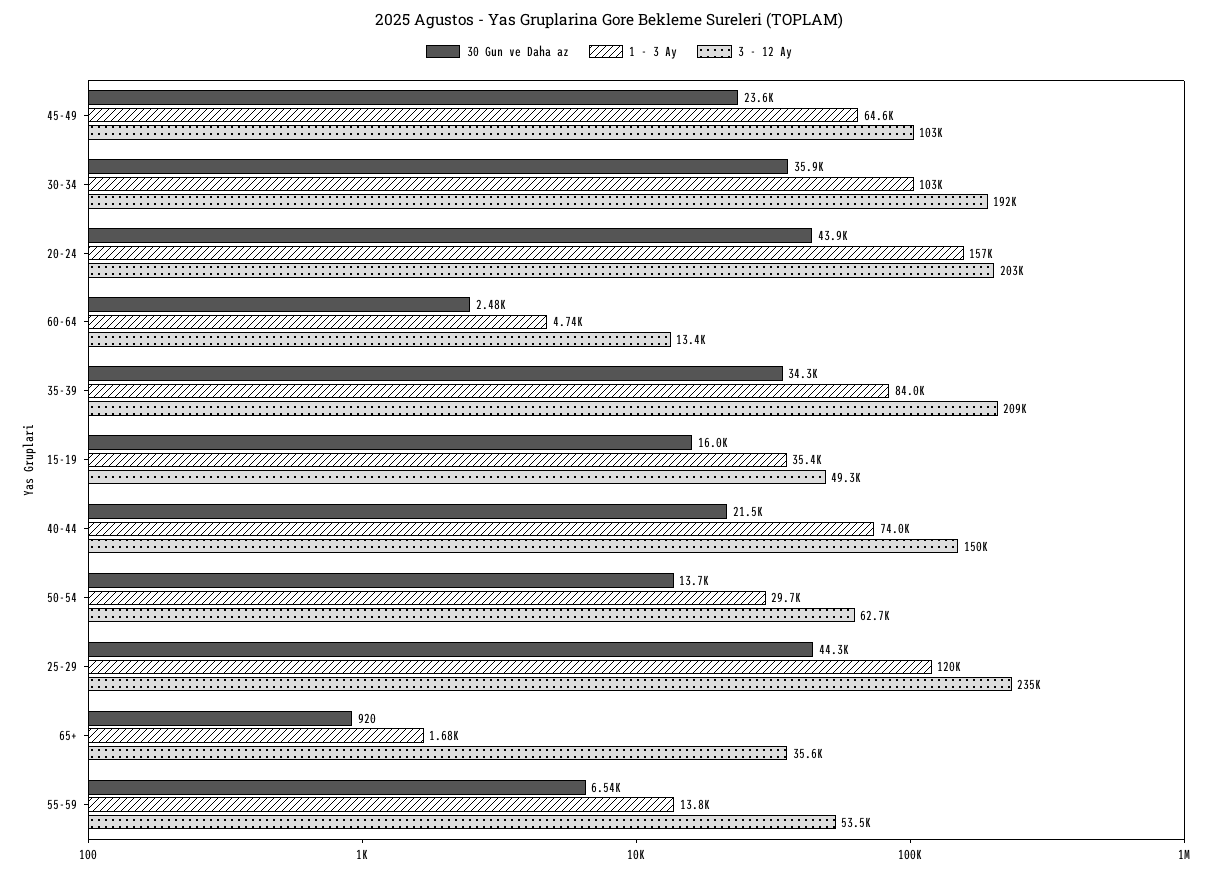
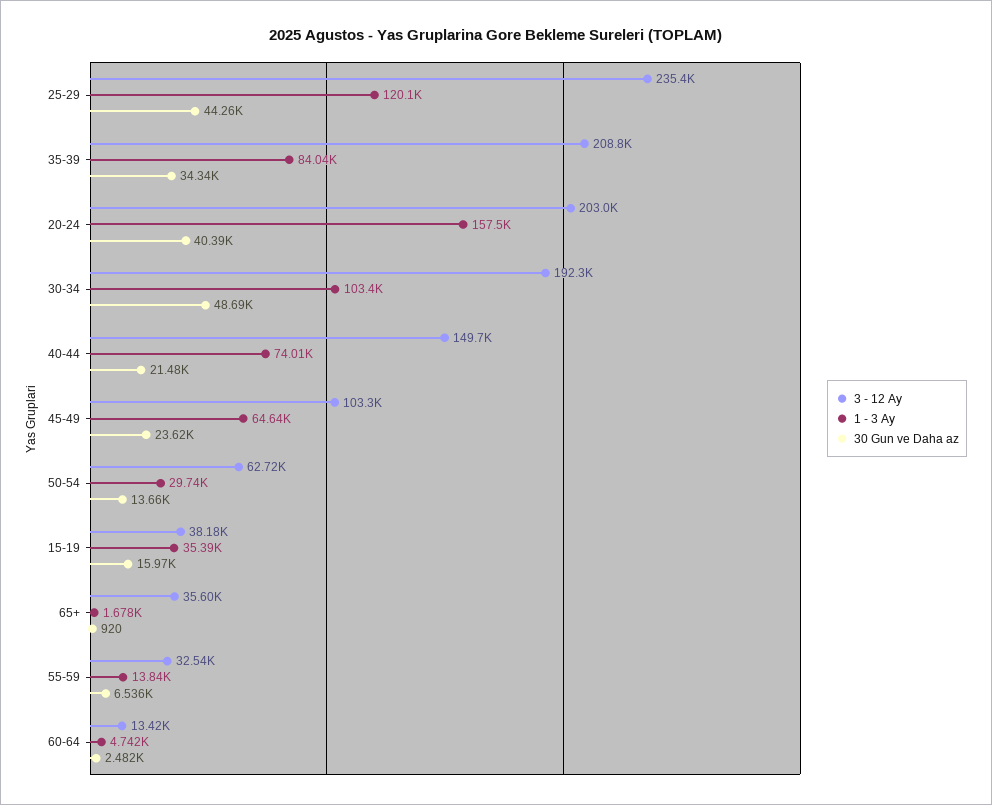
30 Gun ve Daha az, 30-34: 35900 -> 48690
30 Gun ve Daha az, 20-24: 43900 -> 40390
3 - 12 Ay, 15-19: 49300 -> 38180
3 - 12 Ay, 55-59: 53500 -> 32540

